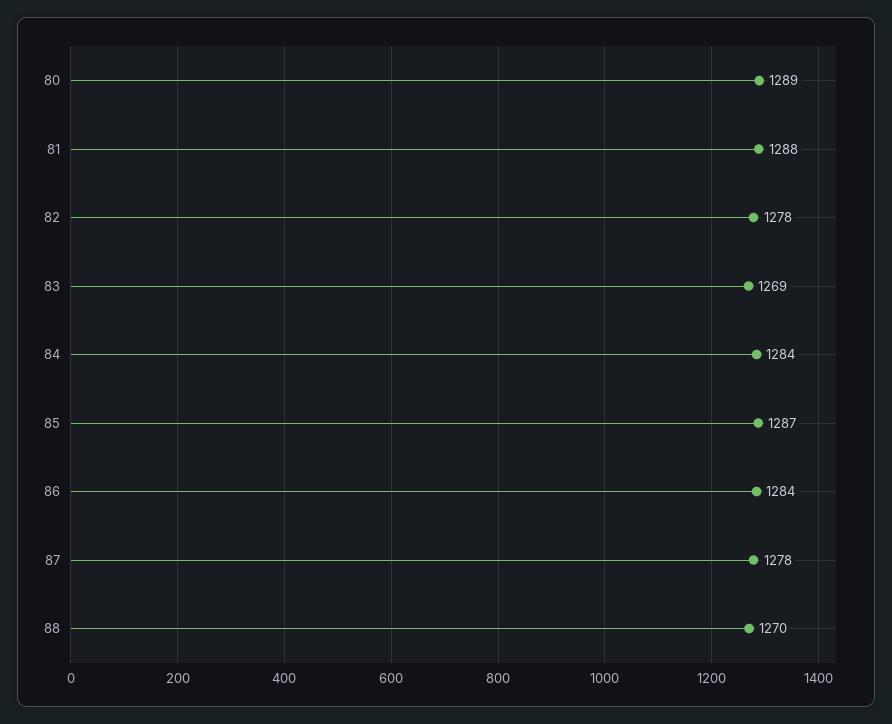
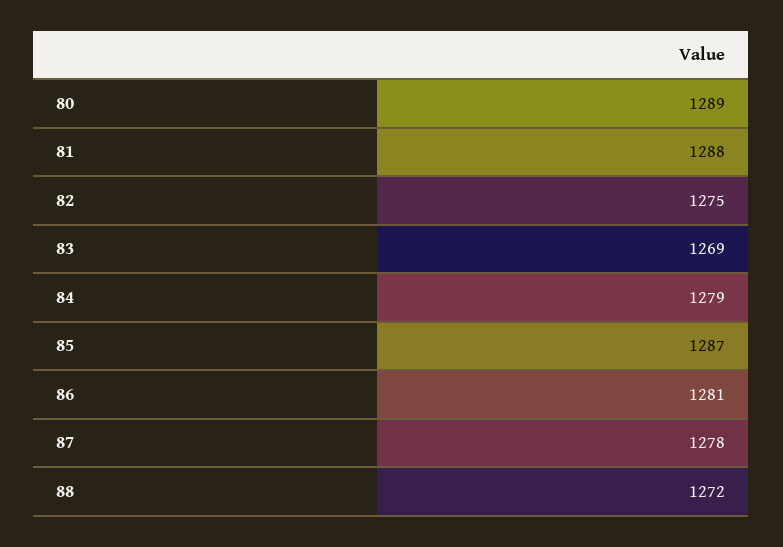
82: 1278 -> 1275
84: 1284 -> 1279
86: 1284 -> 1281
88: 1270 -> 1272

